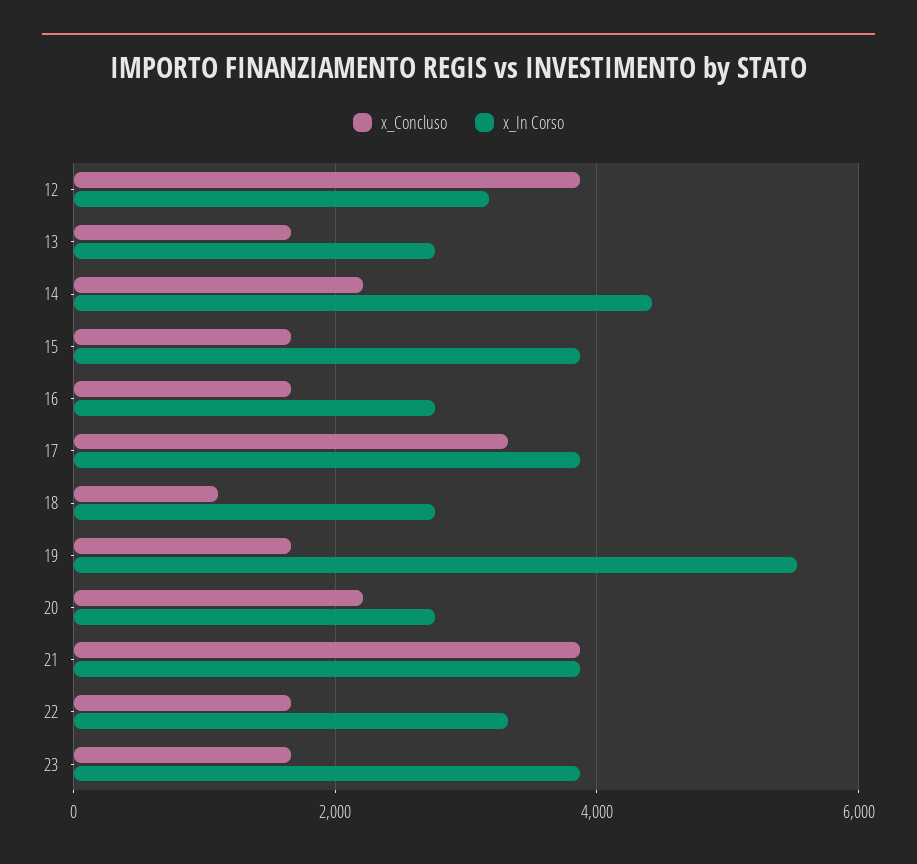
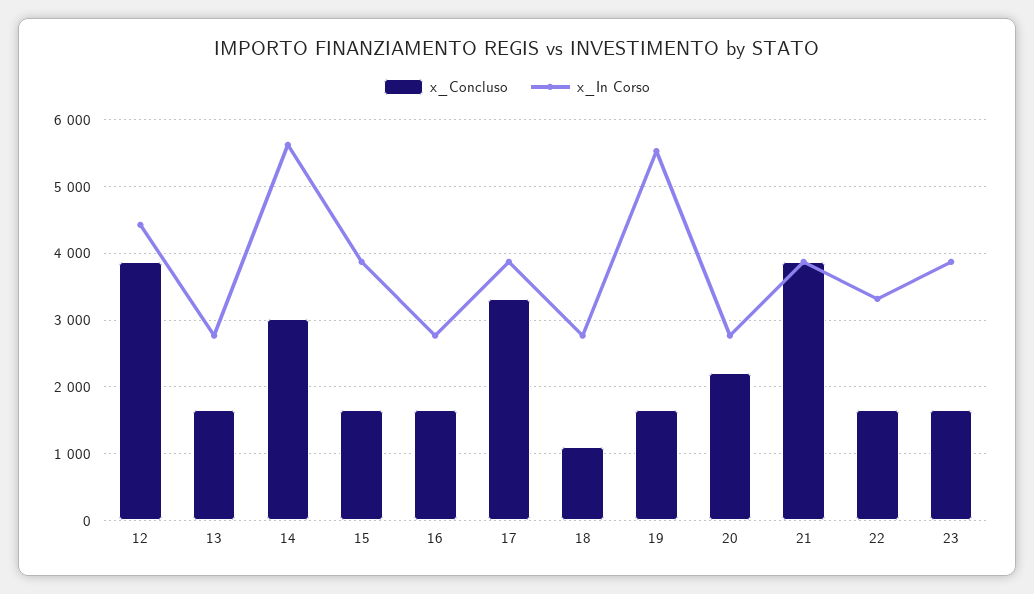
x_In Corso, 12: 3200 -> 4400
x_Concluso, 14: 2200 -> 3000
x_In Corso, 14: 4400 -> 5600

